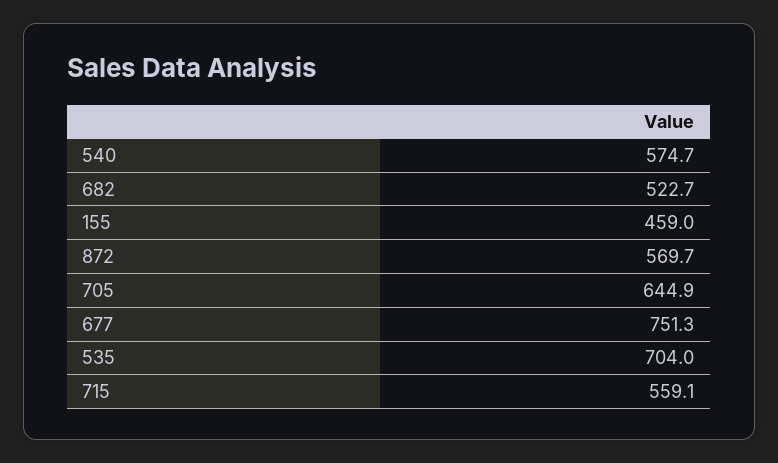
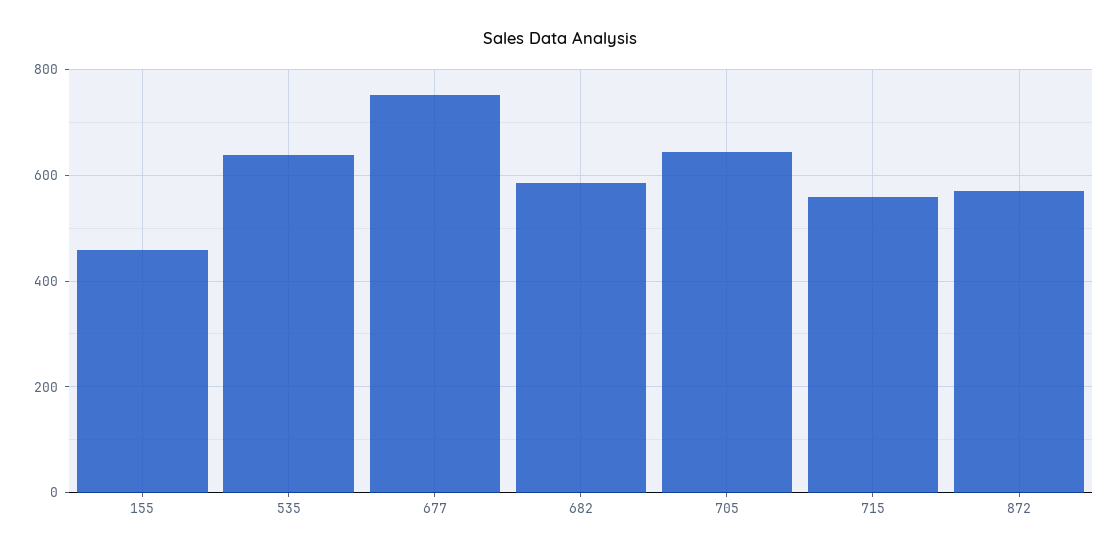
540: 574.7 -> none
682: 522.7 -> 580
535: 704 -> 640

